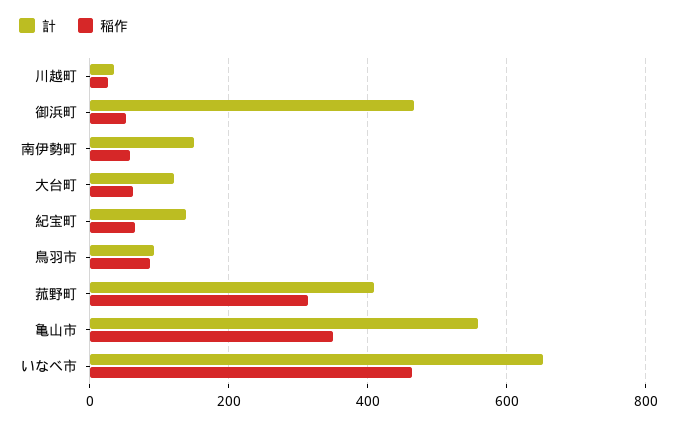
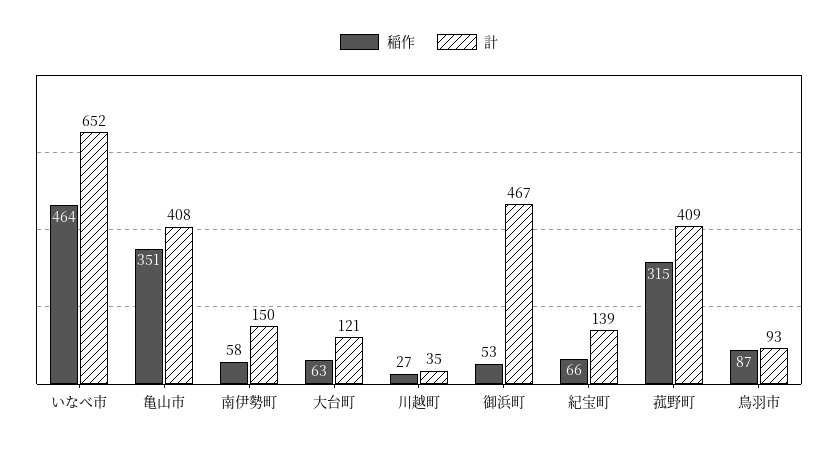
計, 亀山市: 560 -> 408

